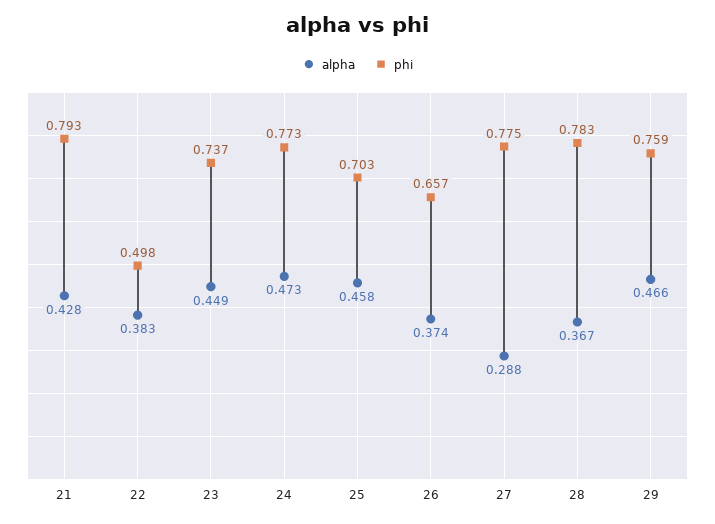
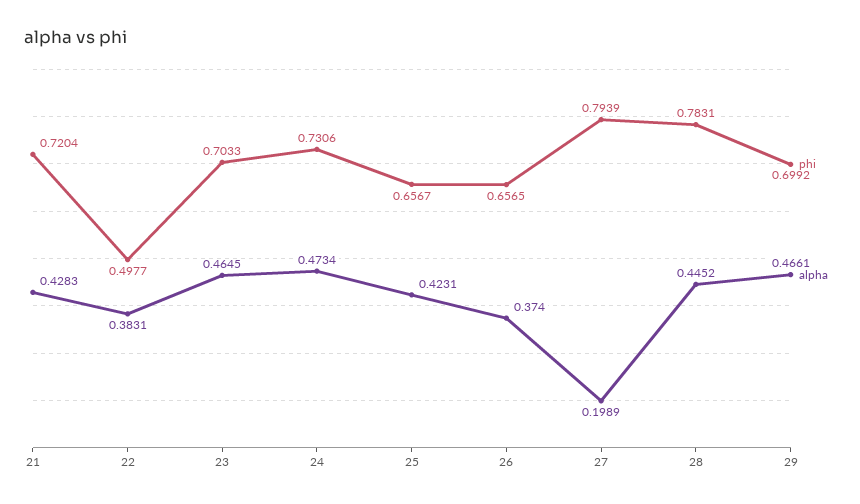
phi, 21: 0.793 -> 0.7204
alpha, 23: 0.449 -> 0.4645
phi, 23: 0.737 -> 0.7033
phi, 24: 0.773 -> 0.7306
alpha, 25: 0.458 -> 0.4231
phi, 25: 0.703 -> 0.6567
alpha, 27: 0.288 -> 0.1989
phi, 27: 0.775 -> 0.7939
alpha, 28: 0.367 -> 0.4452
phi, 29: 0.759 -> 0.6992

